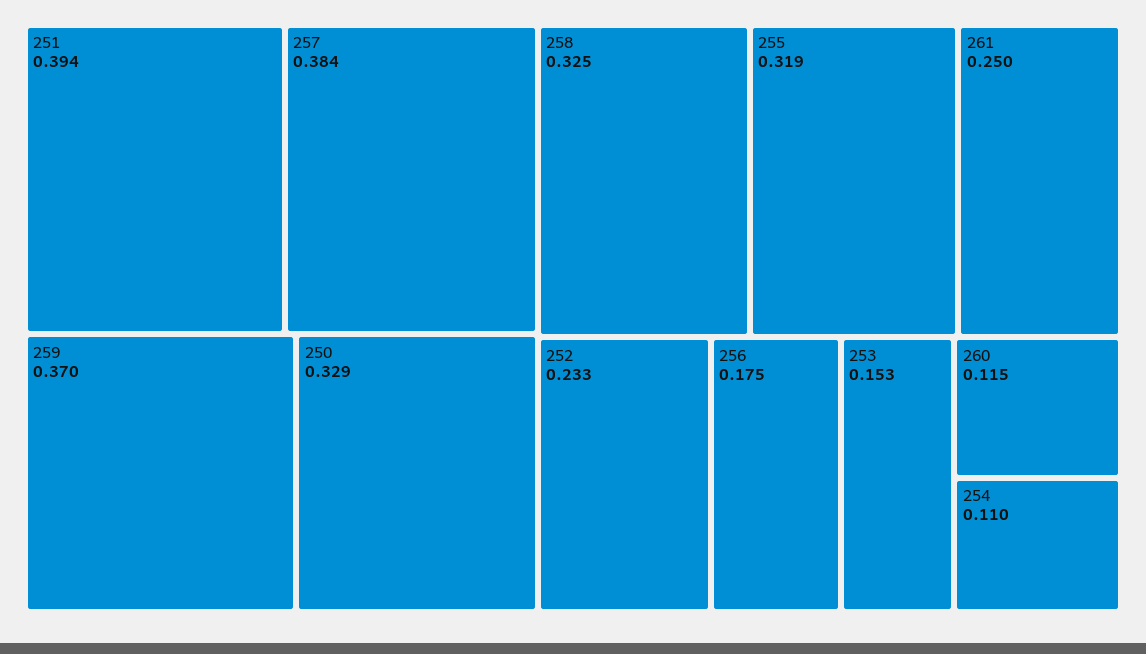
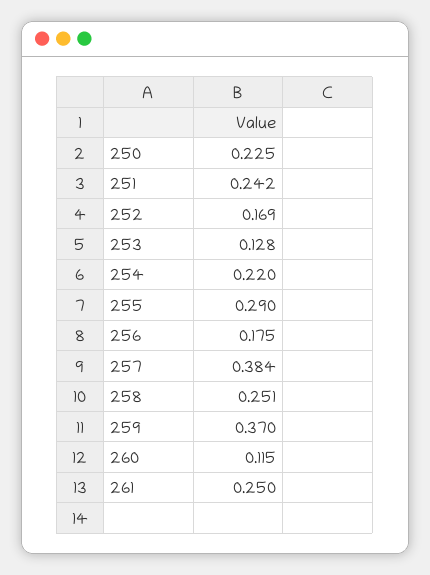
251: 0.394 -> 0.242
250: 0.329 -> 0.225
258: 0.325 -> 0.251
255: 0.319 -> 0.29
252: 0.233 -> 0.169
253: 0.153 -> 0.128
254: 0.11 -> 0.22

